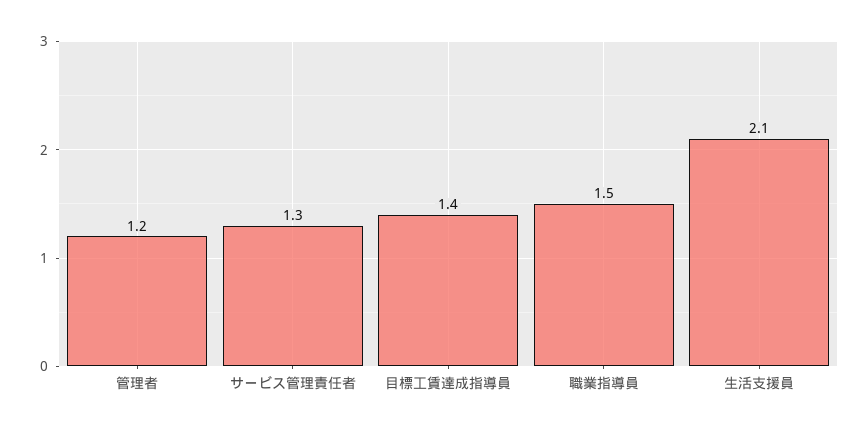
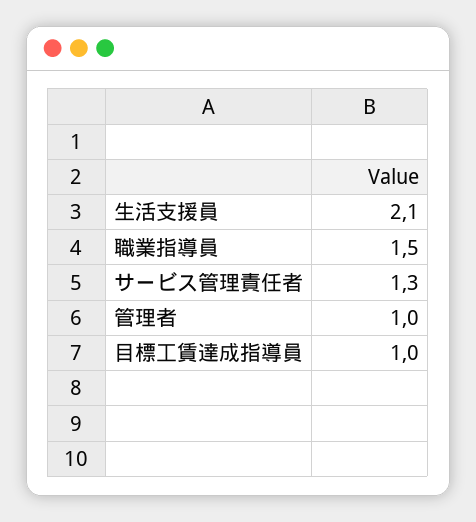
管理者: 1.2 -> 1
目標工賃達成指導員: 1.4 -> 1

